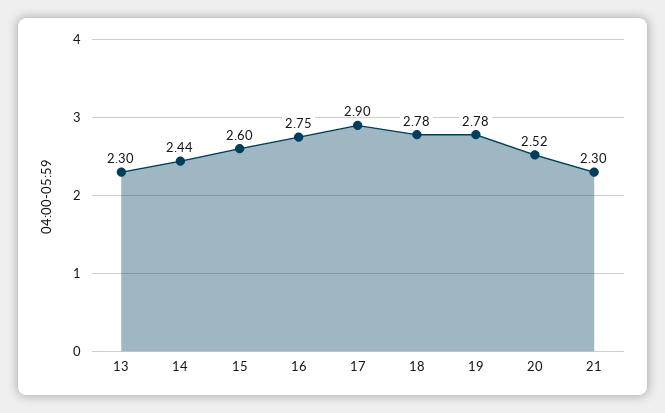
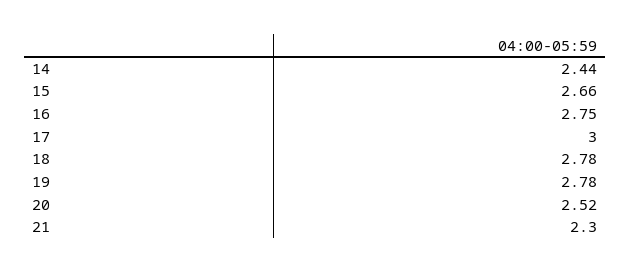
13: 2.3 -> none
15: 2.6 -> 2.66
17: 2.9 -> 3

